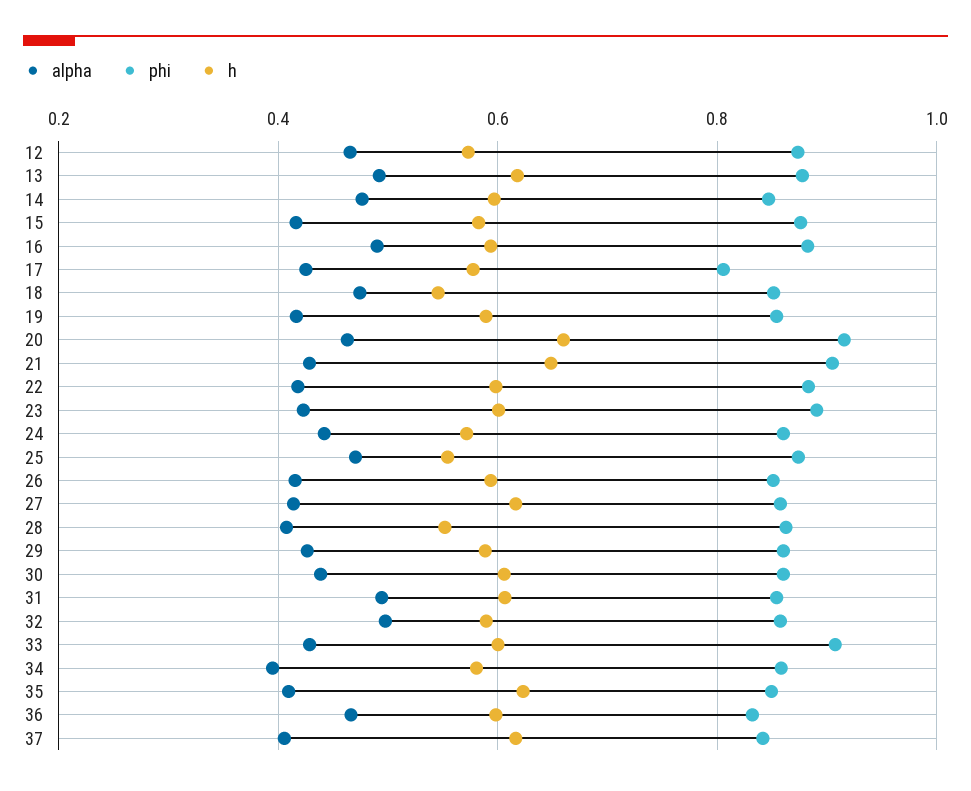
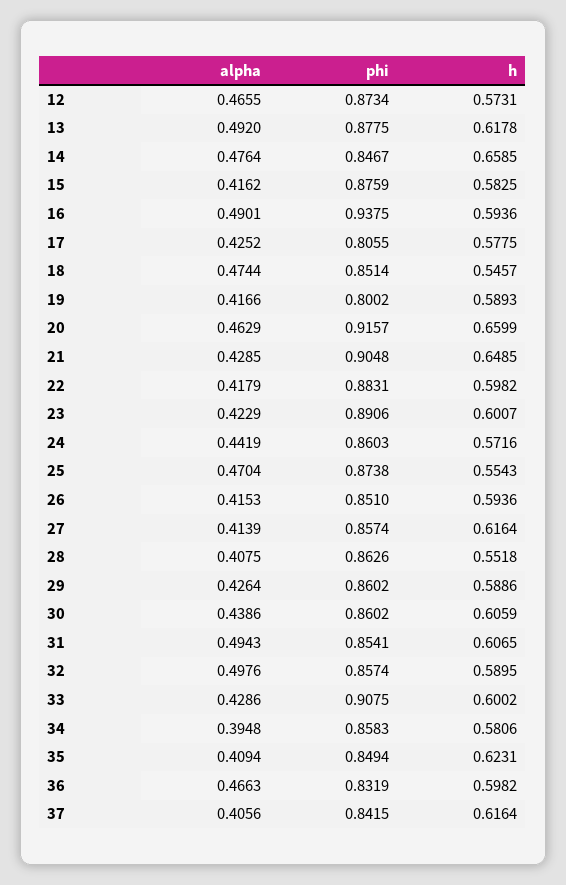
h, 14: 0.6 -> 0.6585
phi, 16: 0.88 -> 0.9375
phi, 19: 0.86 -> 0.8002

